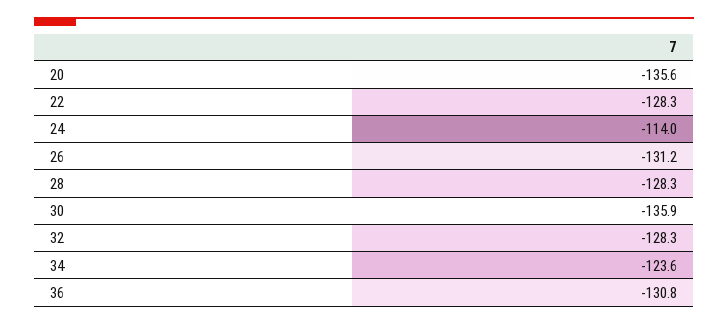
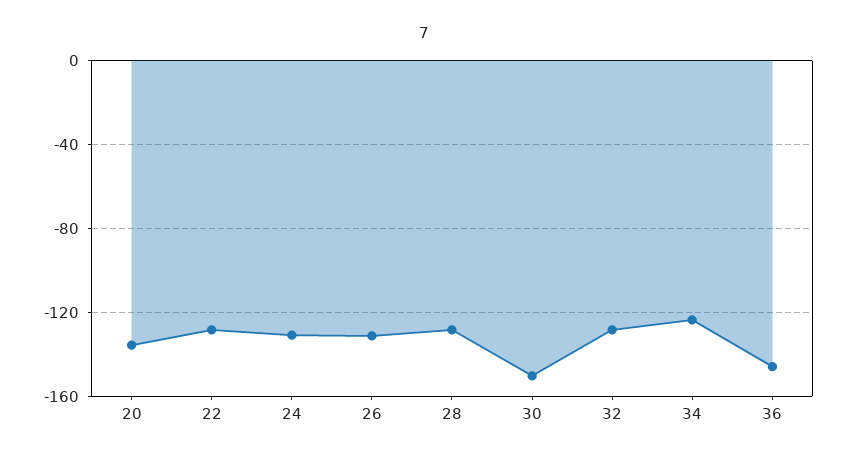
24: -114 -> -130
30: -135.9 -> -150
36: -130.8 -> -145

